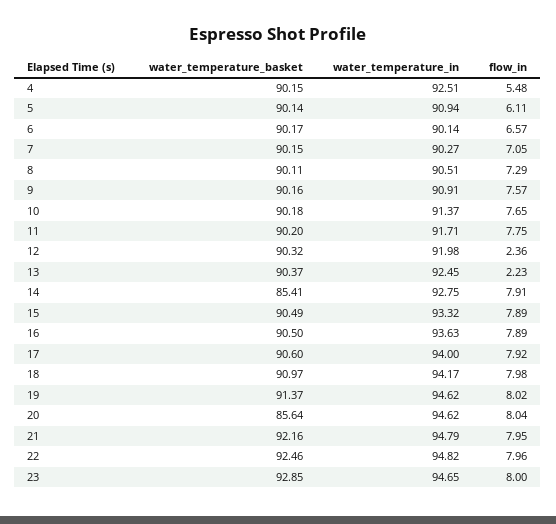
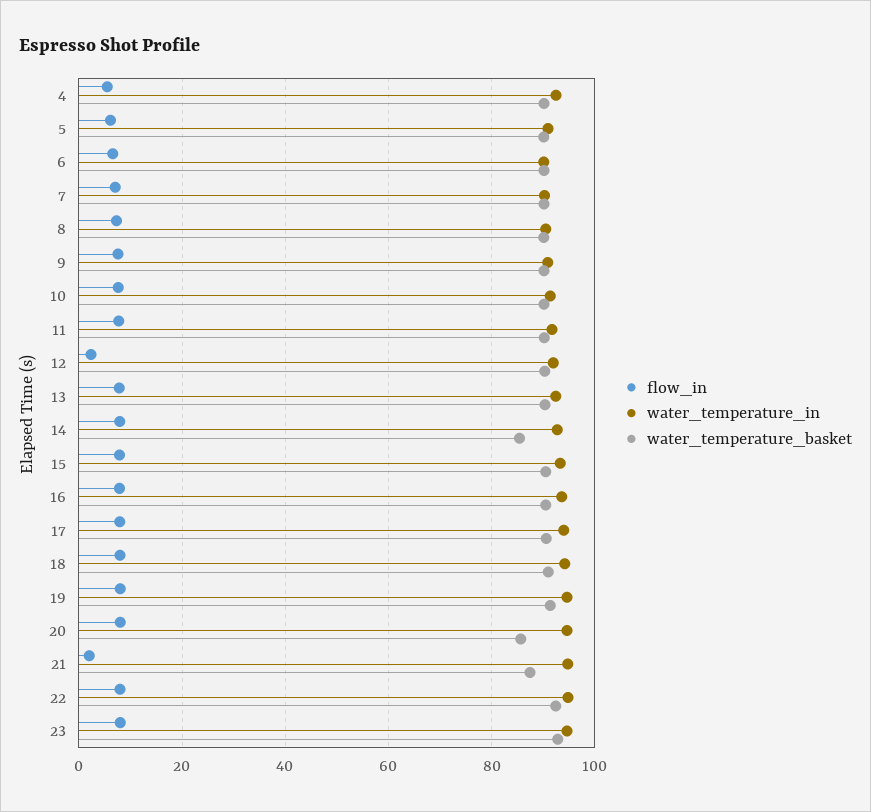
flow_in, 13: 2.23 -> 8
water_temperature_basket, 21: 92.16 -> 88
flow_in, 21: 7.95 -> 2

